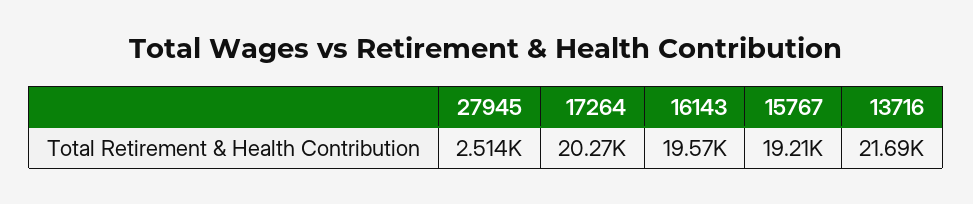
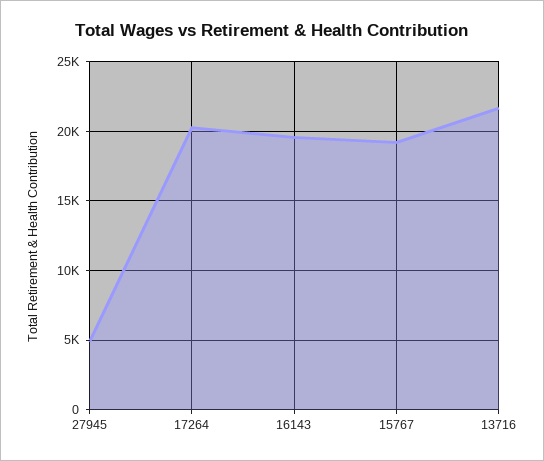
27945: 2514 -> 5000

